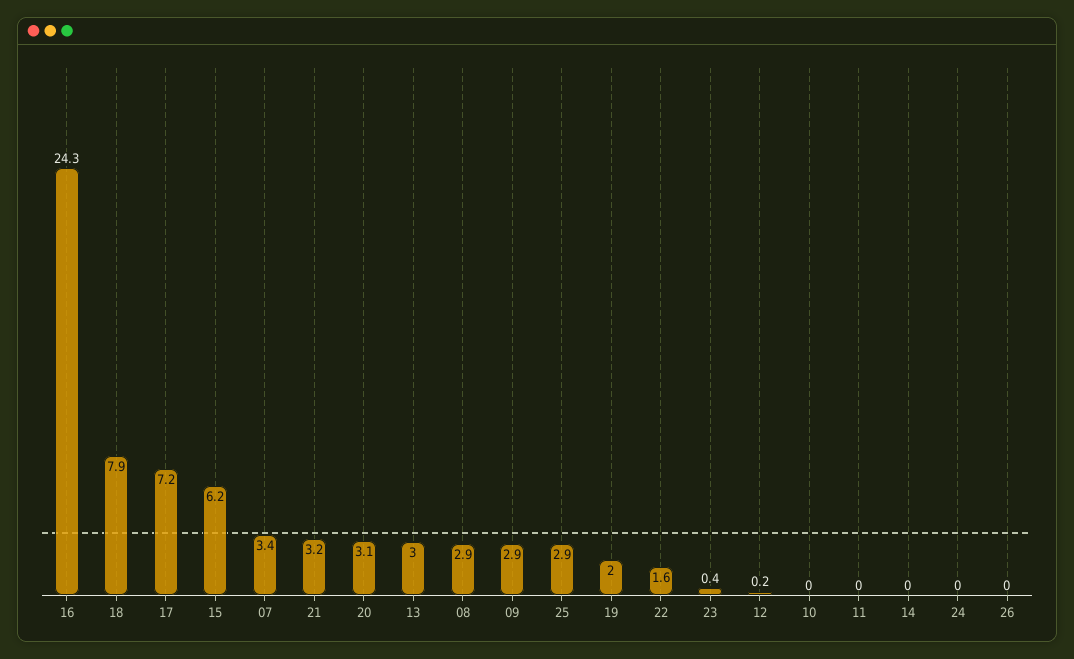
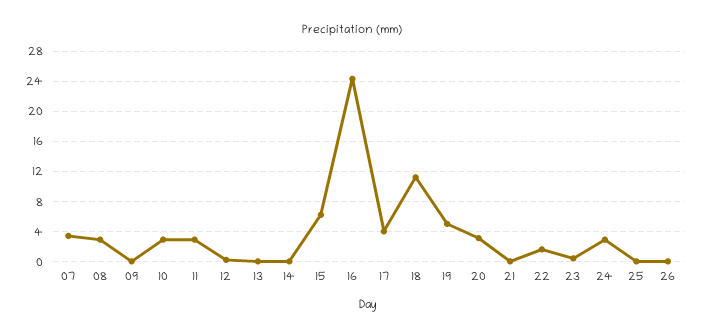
18: 7.9 -> 11
17: 7.2 -> 4
21: 3.2 -> 0
13: 3 -> 0
09: 2.9 -> 0
25: 2.9 -> 0
19: 2 -> 5
10: 0 -> 3
11: 0 -> 3
24: 0 -> 3

